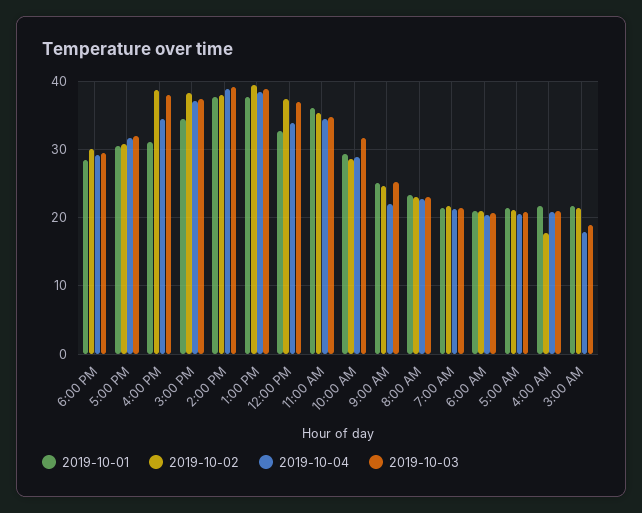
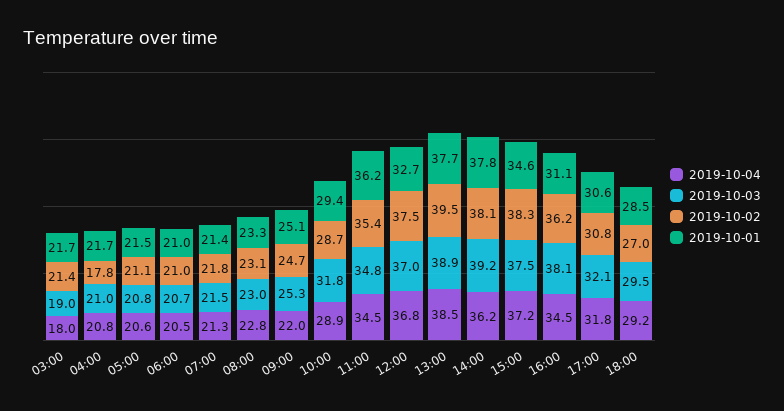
2019-10-02, 6:00 PM: 30 -> 27
2019-10-02, 4:00 PM: 39 -> 36.2
2019-10-04, 2:00 PM: 39 -> 36.2
2019-10-04, 12:00 PM: 34 -> 36.8

